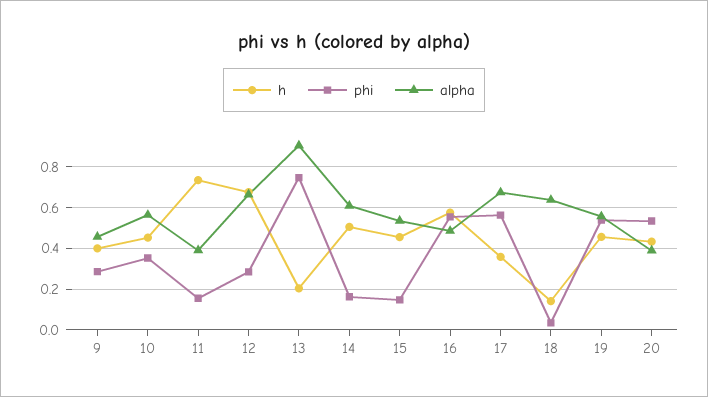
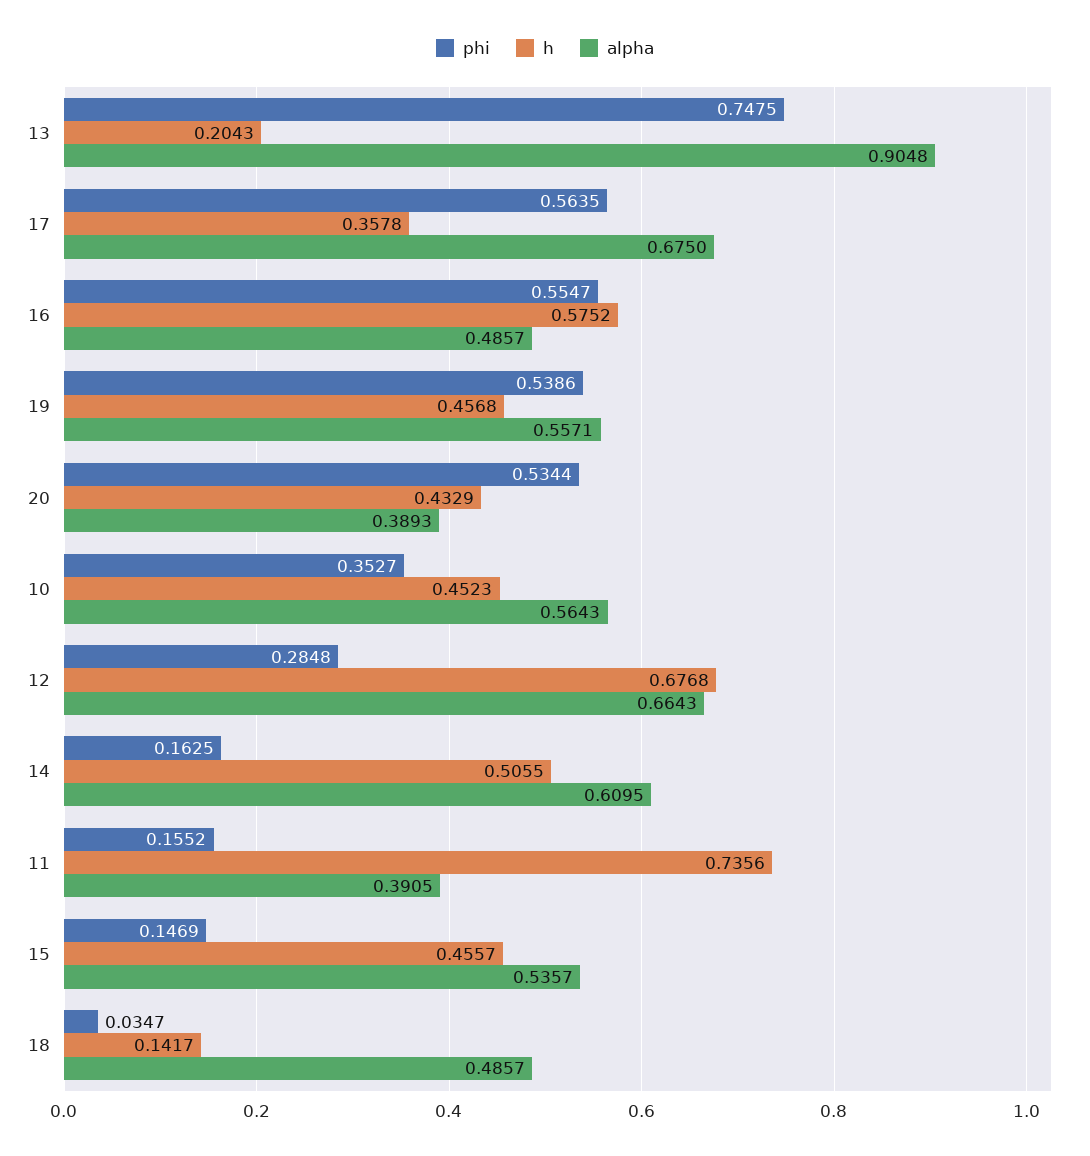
h, 9: 0.4 -> none
phi, 9: 0.3 -> none
alpha, 9: 0.45 -> none
alpha, 18: 0.65 -> 0.4857

